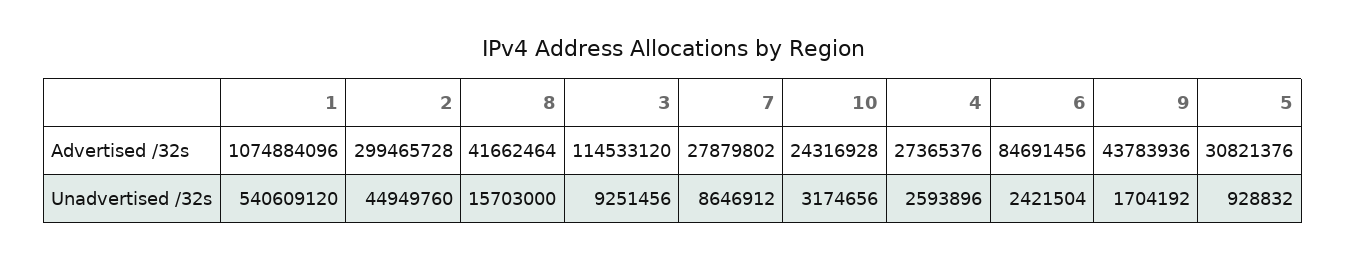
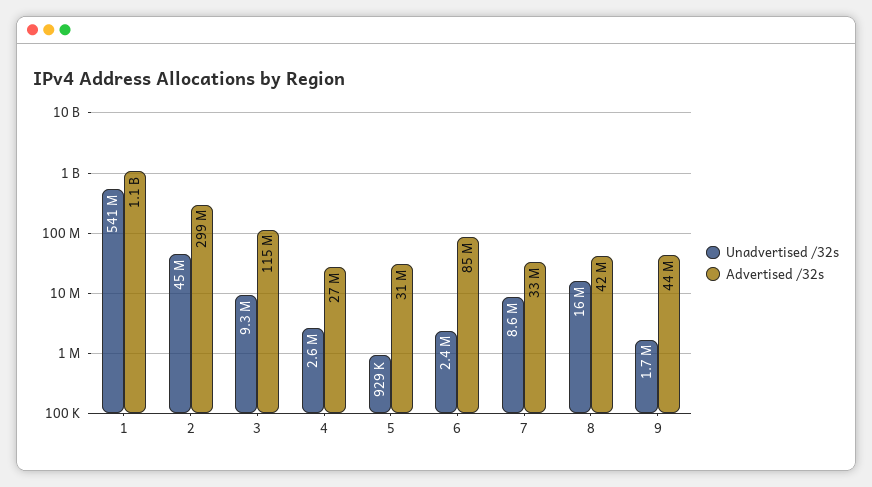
Advertised /32s, 7: 27879802 -> 33000000
Advertised /32s, 10: 24316928 -> none
Unadvertised /32s, 10: 3174656 -> none

